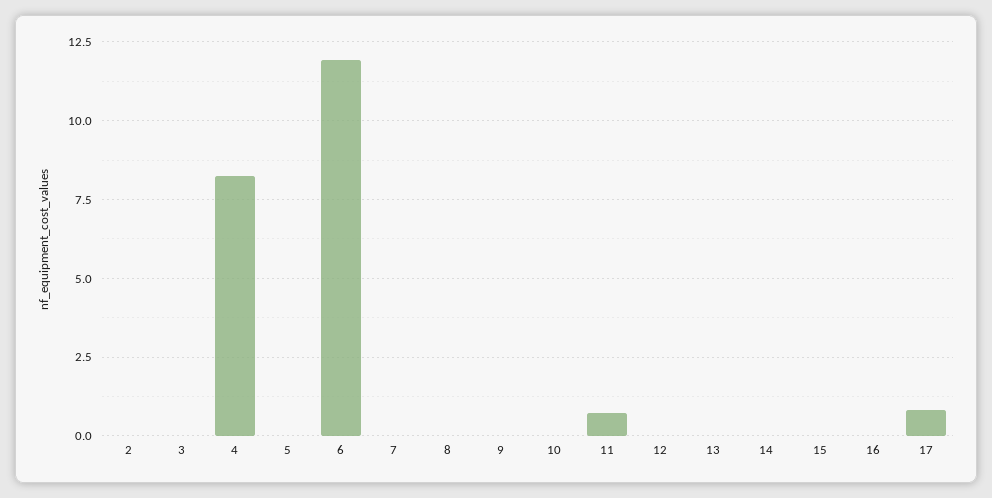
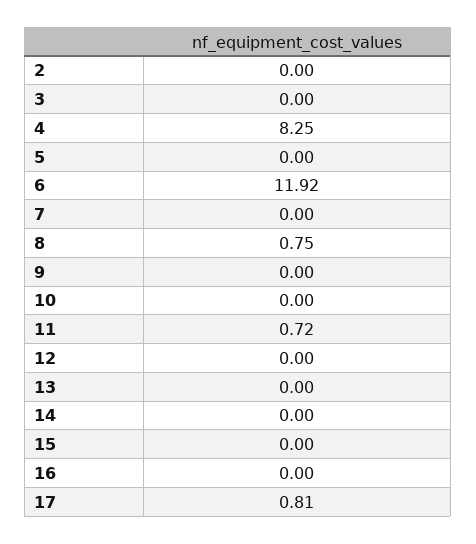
8: 0 -> 0.75

